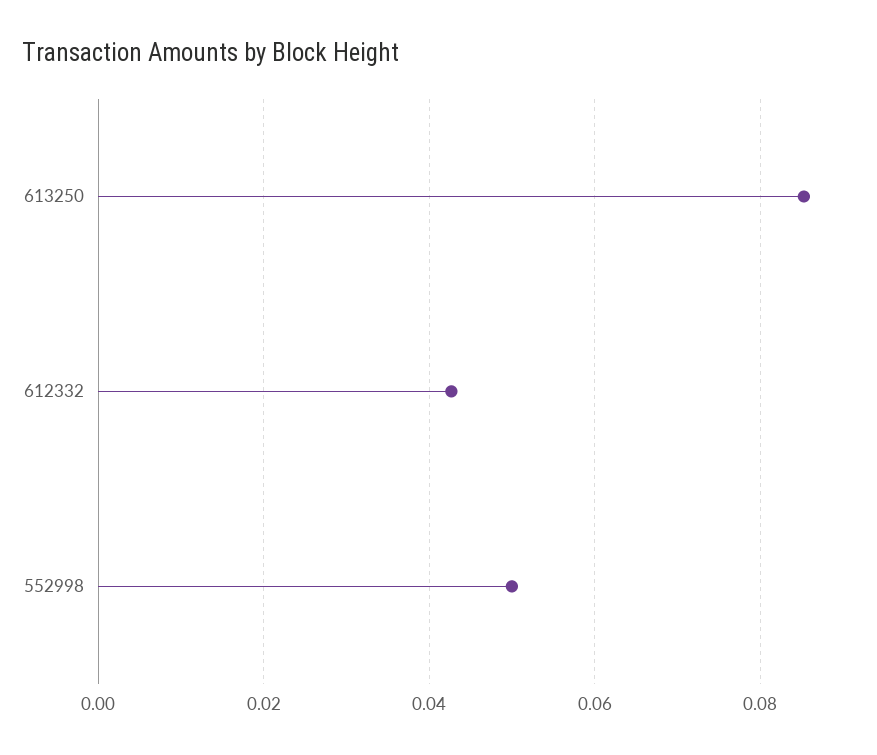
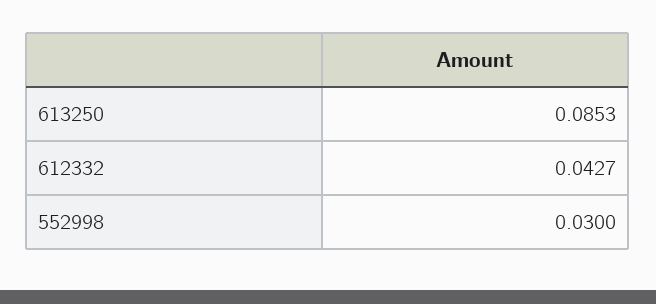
552998: 0.05 -> 0.03

